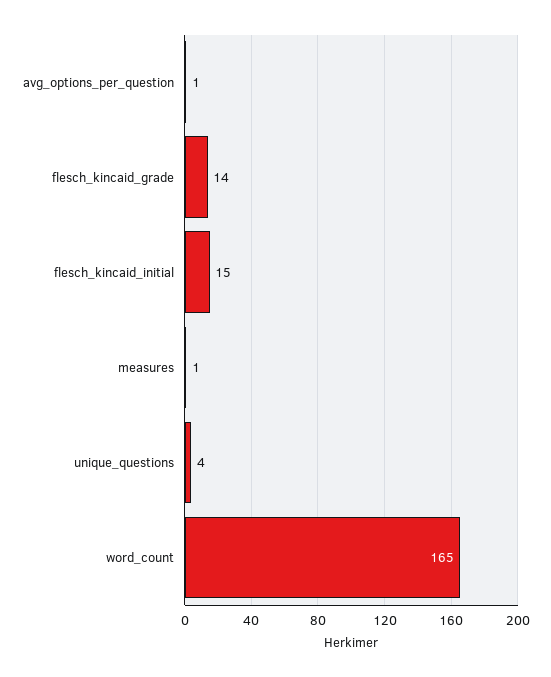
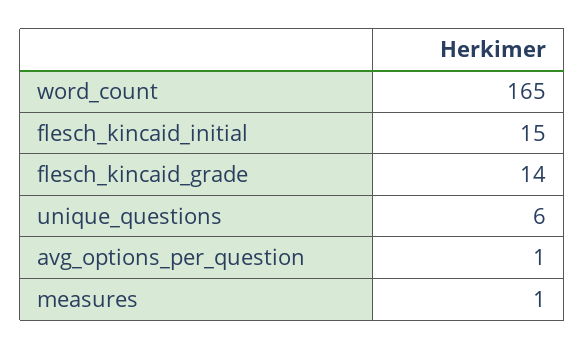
unique_questions: 4 -> 6

